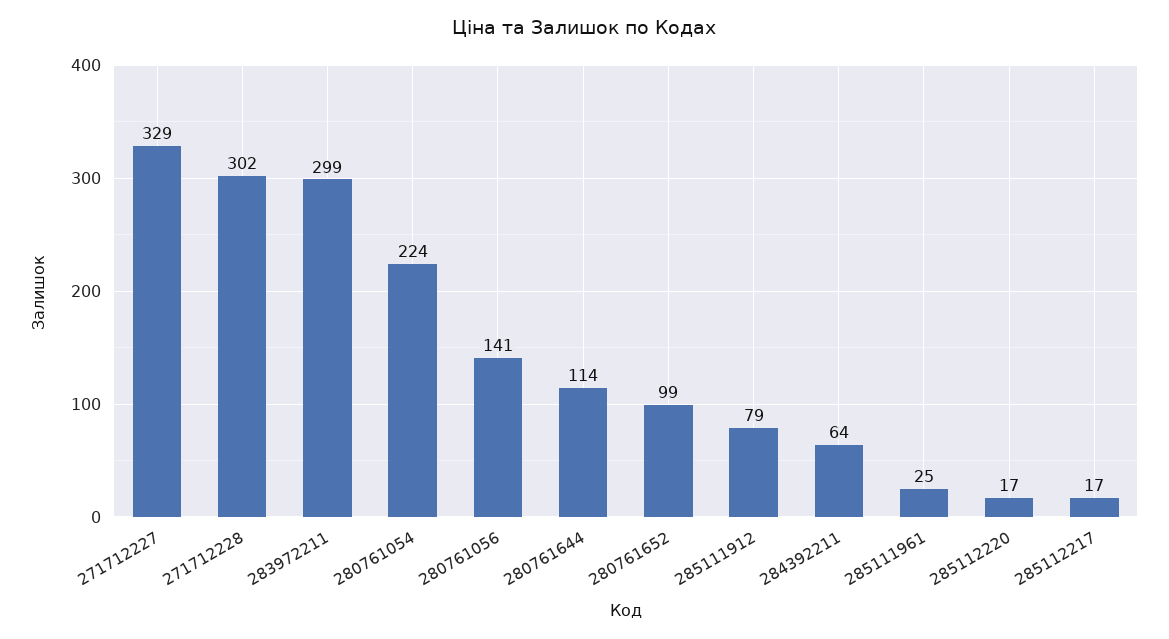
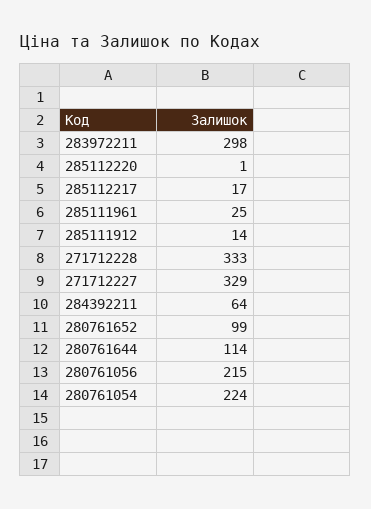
271712228: 302 -> 333
283972211: 299 -> 298
280761056: 141 -> 215
285111912: 79 -> 14
285112220: 17 -> 1

